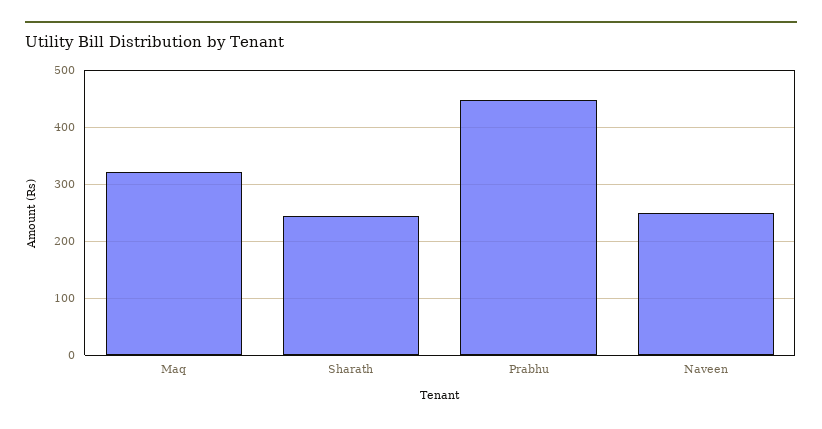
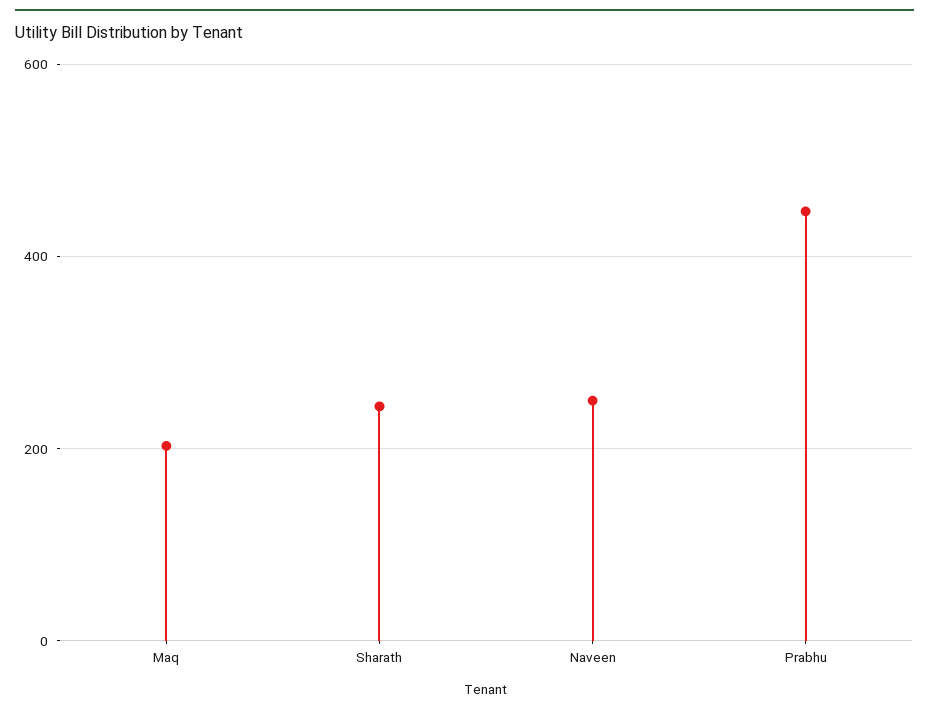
Maq: 320 -> 200

